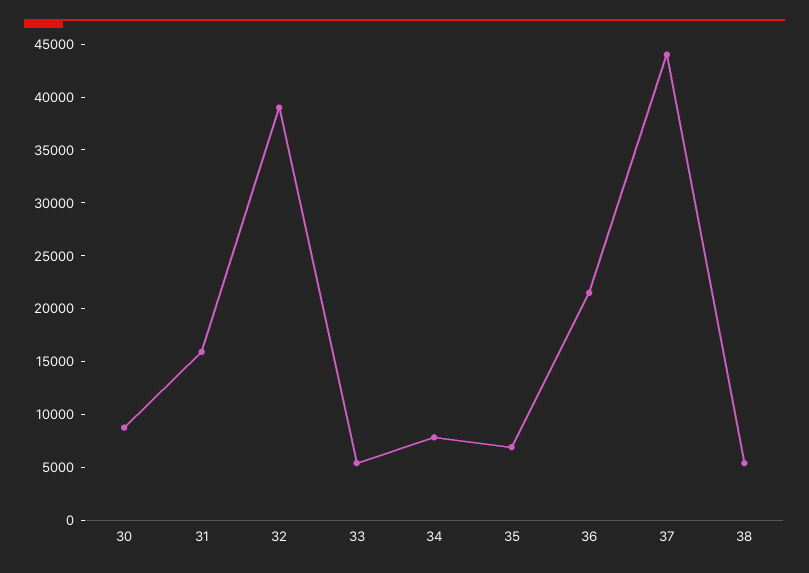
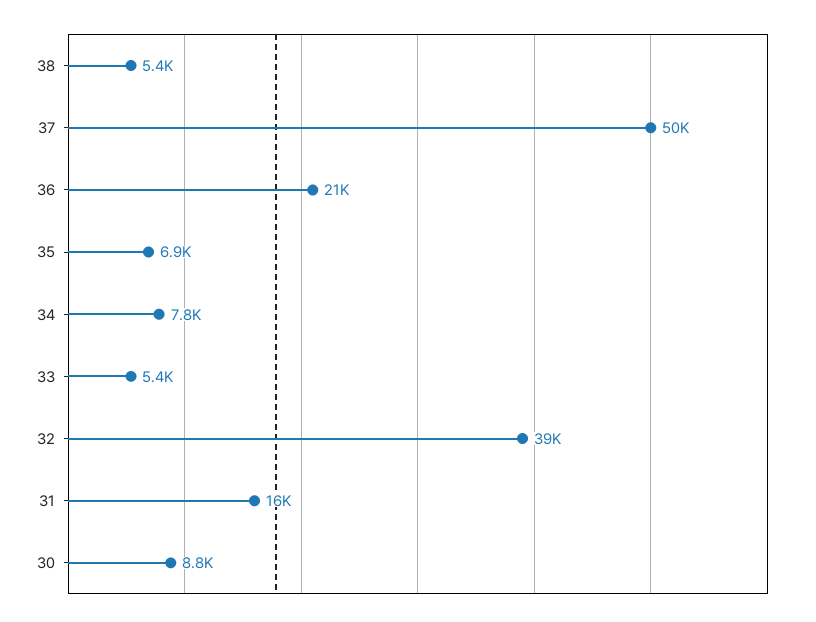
37: 44000 -> 50000

